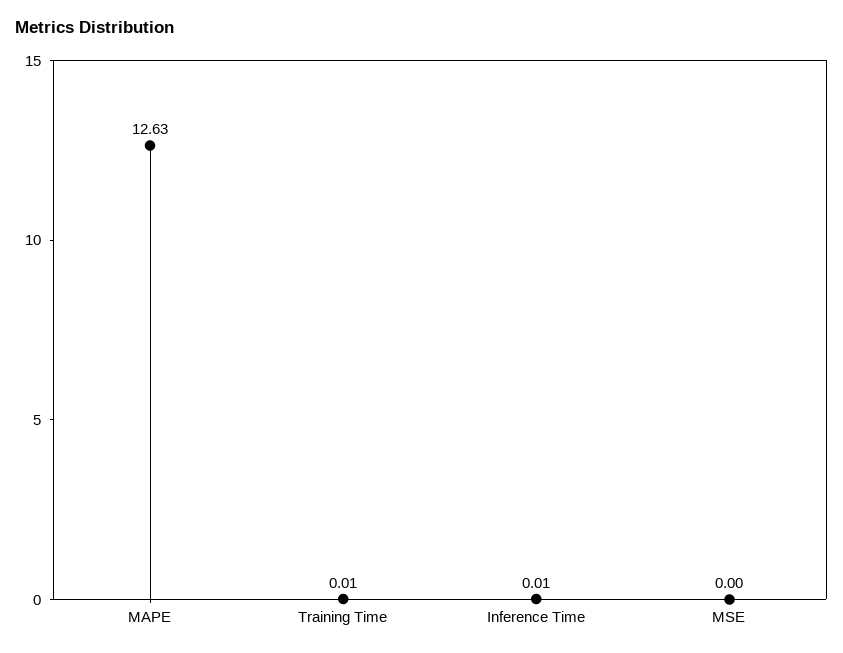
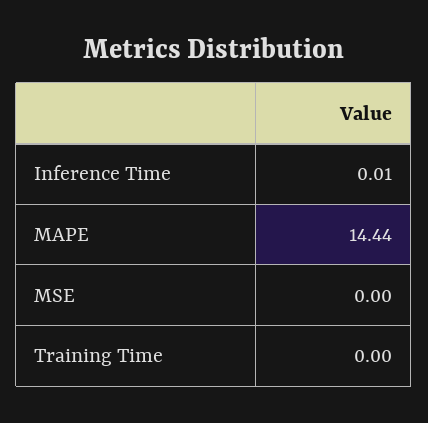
MAPE: 12.63 -> 14.44
Training Time: 0.01 -> 0

